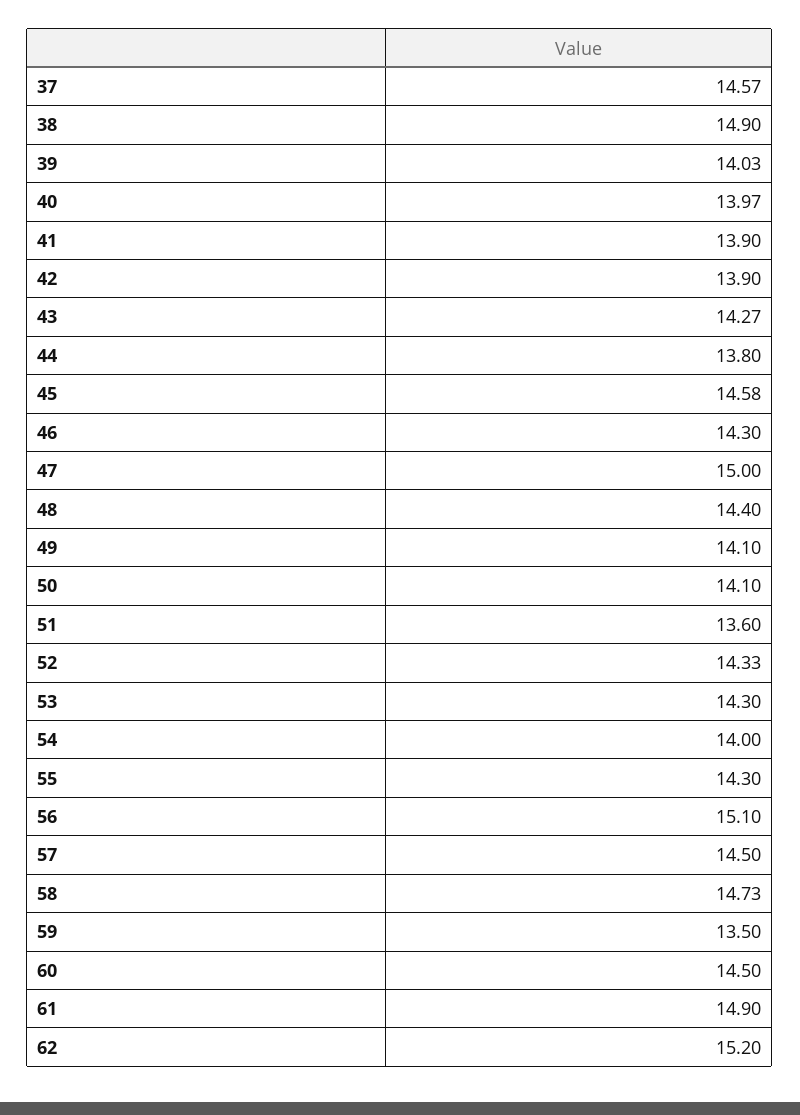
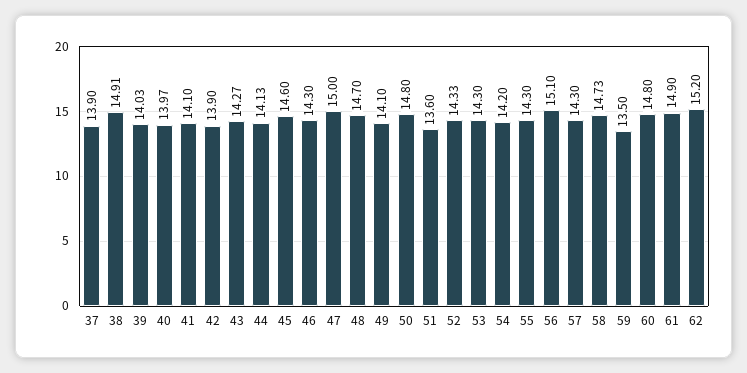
37: 14.57 -> 13.9
38: 14.9 -> 14.91
41: 13.9 -> 14.1
44: 13.8 -> 14.13
45: 14.58 -> 14.6
48: 14.4 -> 14.7
50: 14.1 -> 14.8
54: 14 -> 14.2
57: 14.5 -> 14.3
60: 14.5 -> 14.8

